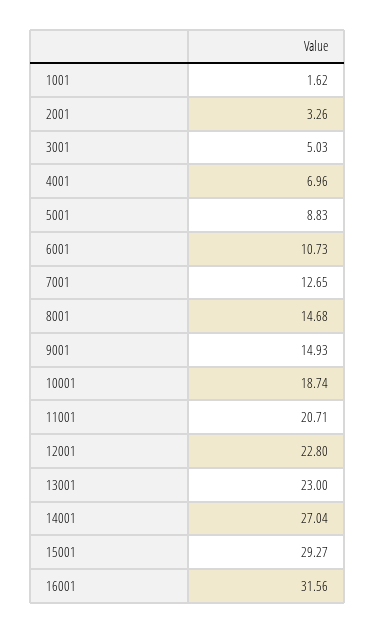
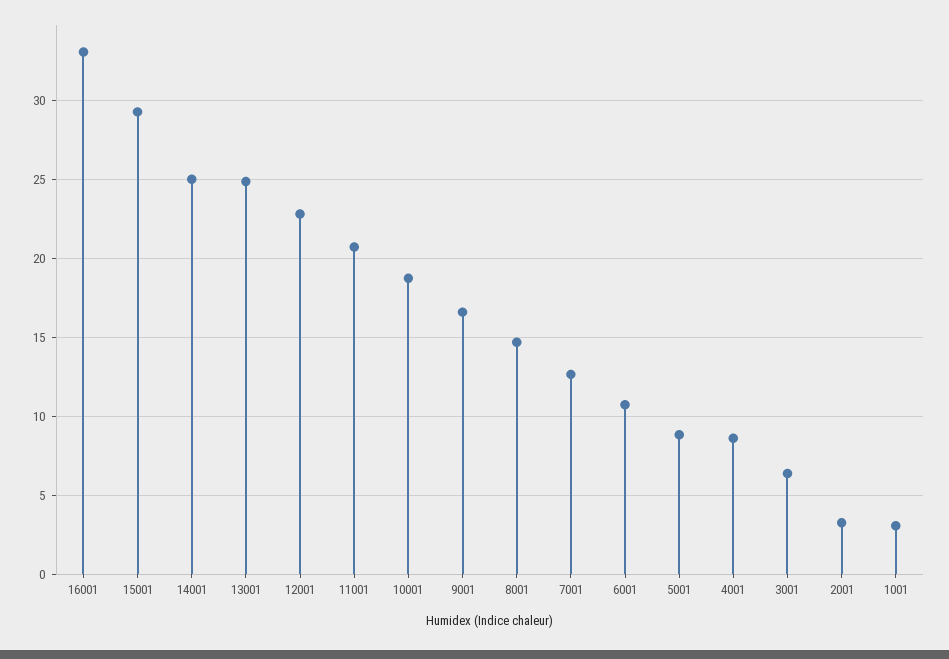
1001: 1.62 -> 3
3001: 5.03 -> 6.5
4001: 6.96 -> 8.5
9001: 14.93 -> 16.5
13001: 23 -> 25
14001: 27.04 -> 25
16001: 31.56 -> 33

